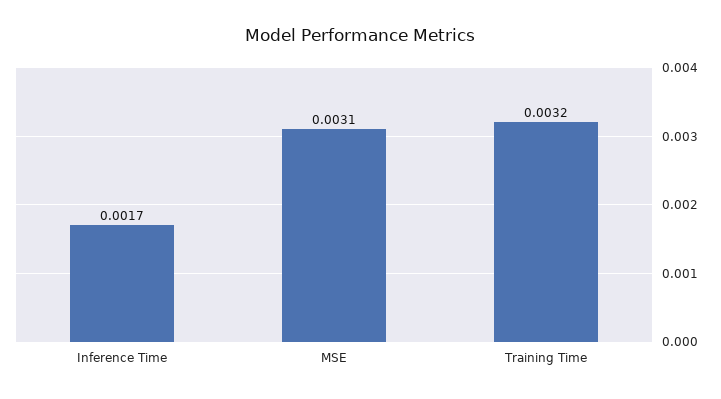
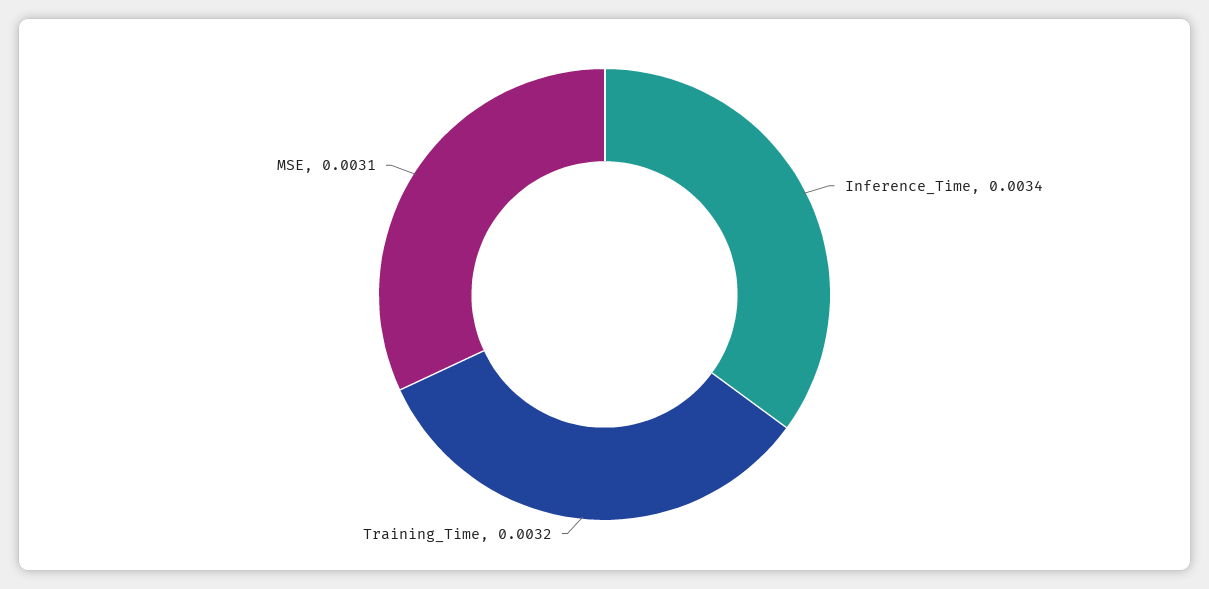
Inference Time: 0.0017 -> 0.0034

